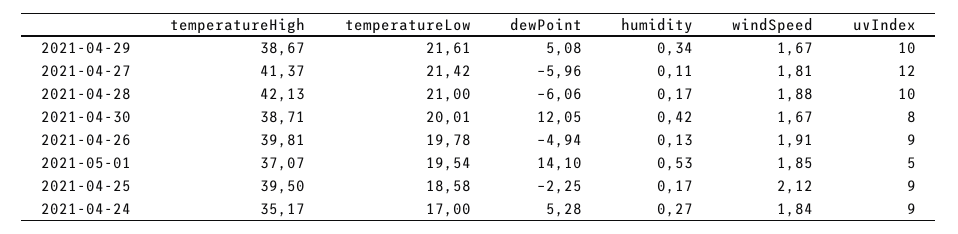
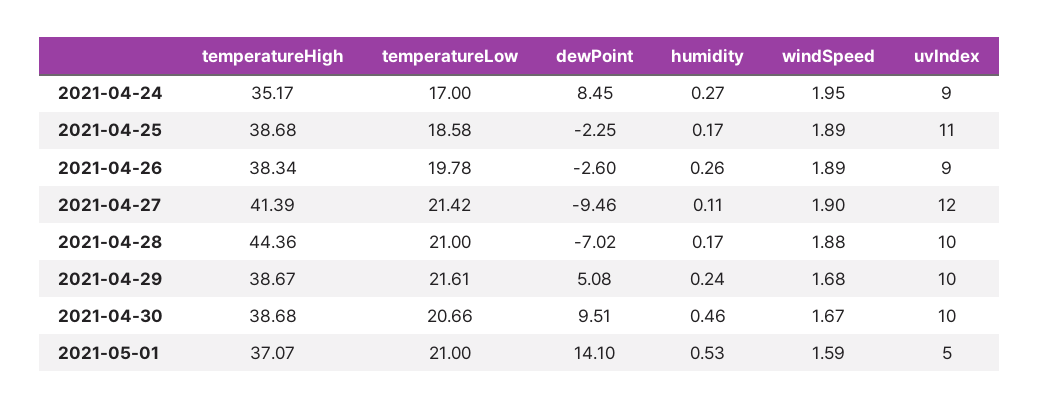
humidity, 2021-04-29: 0.34 -> 0.24
windSpeed, 2021-04-29: 1.67 -> 1.68
temperatureHigh, 2021-04-27: 41.37 -> 41.39
dewPoint, 2021-04-27: -5.96 -> -9.46
windSpeed, 2021-04-27: 1.81 -> 1.9
temperatureHigh, 2021-04-28: 42.13 -> 44.36
dewPoint, 2021-04-28: -6.06 -> -7.02
temperatureHigh, 2021-04-30: 38.71 -> 38.68
temperatureLow, 2021-04-30: 20.01 -> 20.66
dewPoint, 2021-04-30: 12.05 -> 9.51
humidity, 2021-04-30: 0.42 -> 0.46
uvIndex, 2021-04-30: 8 -> 10
temperatureHigh, 2021-04-26: 39.81 -> 38.34
dewPoint, 2021-04-26: -4.94 -> -2.6
humidity, 2021-04-26: 0.13 -> 0.26
windSpeed, 2021-04-26: 1.91 -> 1.89
temperatureLow, 2021-05-01: 19.54 -> 21
windSpeed, 2021-05-01: 1.85 -> 1.59
temperatureHigh, 2021-04-25: 39.5 -> 38.68
windSpeed, 2021-04-25: 2.12 -> 1.89
uvIndex, 2021-04-25: 9 -> 11
dewPoint, 2021-04-24: 5.28 -> 8.45
windSpeed, 2021-04-24: 1.84 -> 1.95

